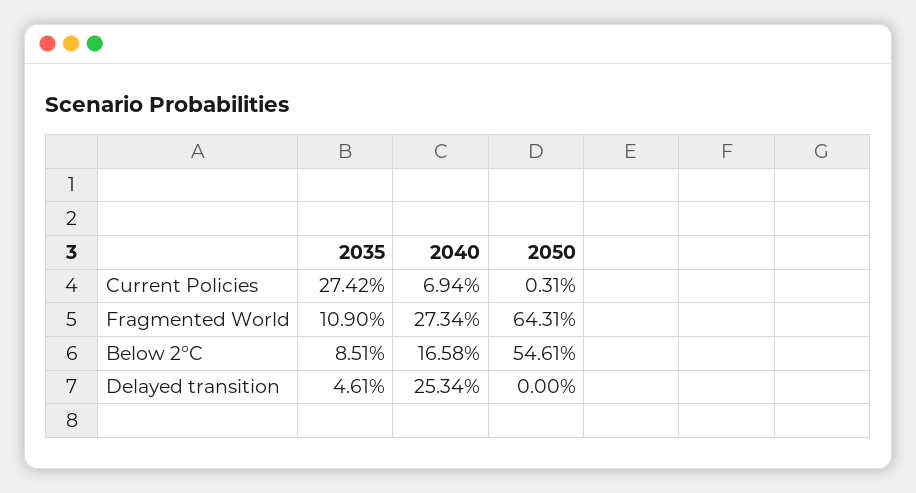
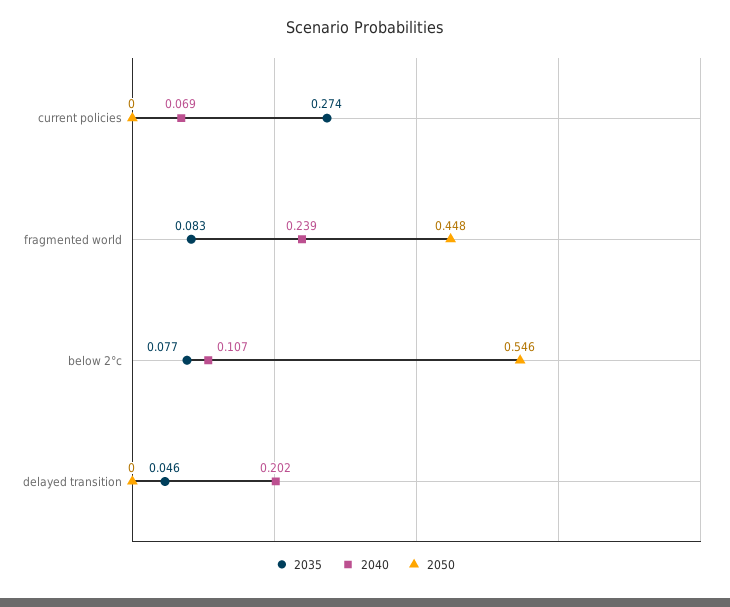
2050, Current Policies: 0.0031 -> 0
2035, Fragmented World: 0.109 -> 0.083
2040, Fragmented World: 0.2734 -> 0.239
2050, Fragmented World: 0.6431 -> 0.448
2035, Below 2°C: 0.0851 -> 0.077
2040, Below 2°C: 0.1658 -> 0.107
2040, Delayed transition: 0.2534 -> 0.202

